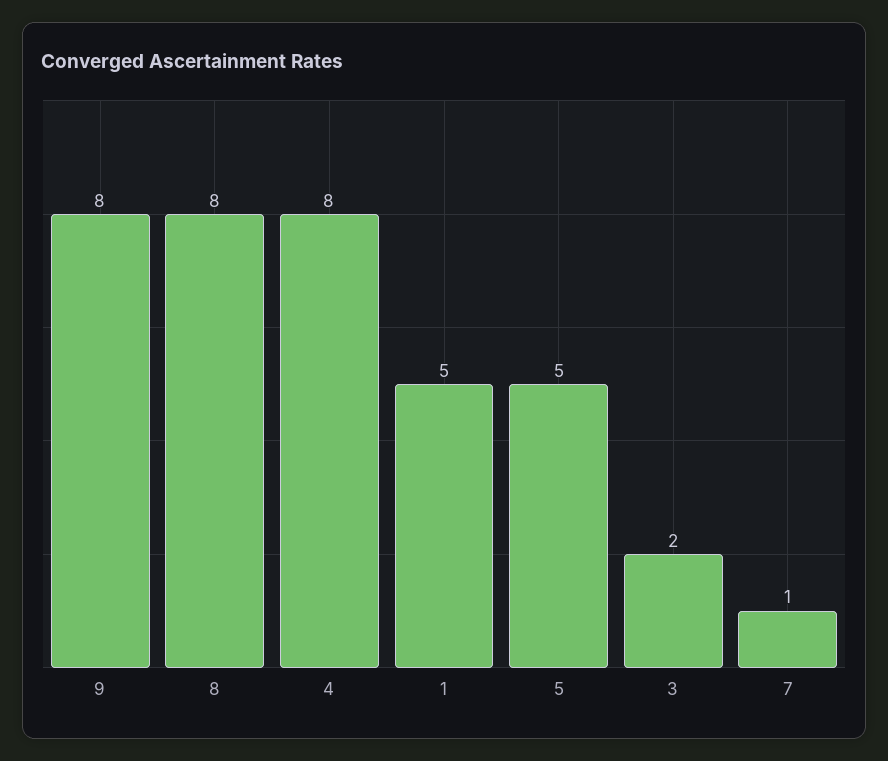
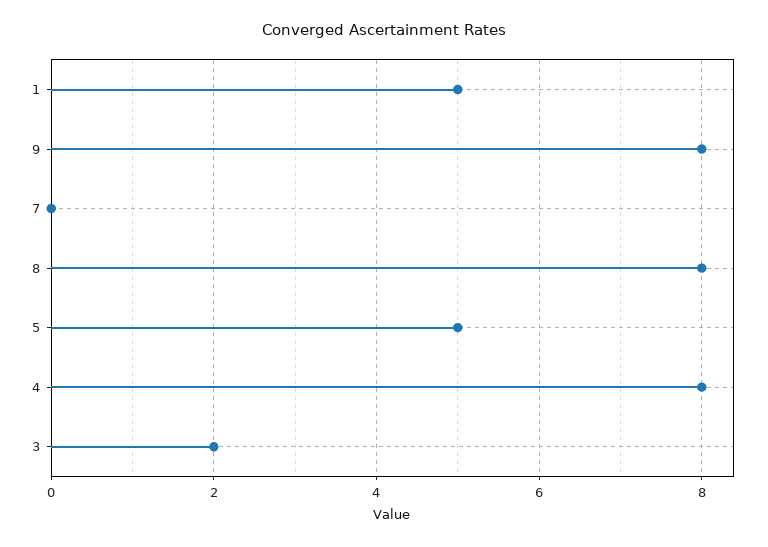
7: 1 -> 0

